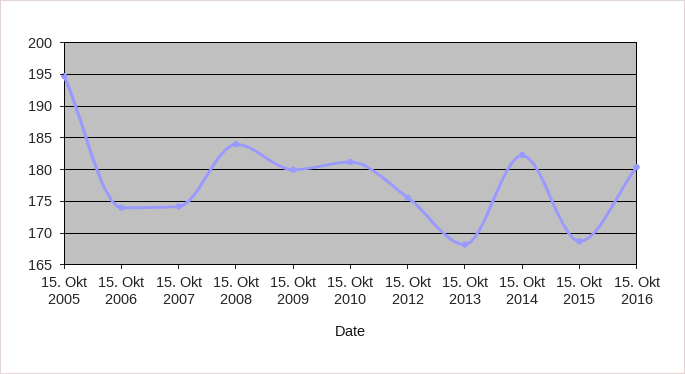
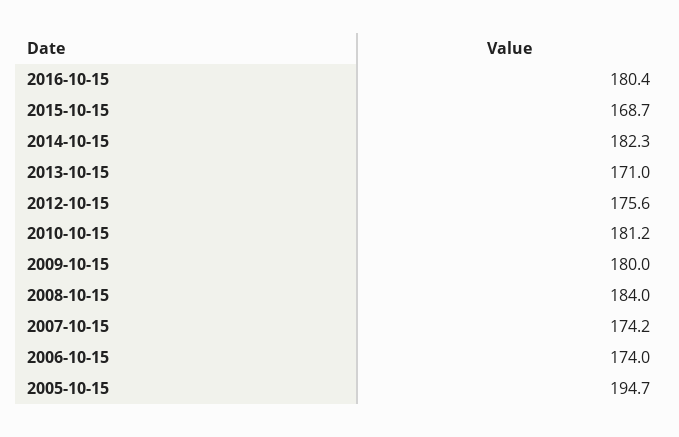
15. Okt 2013: 168 -> 171

